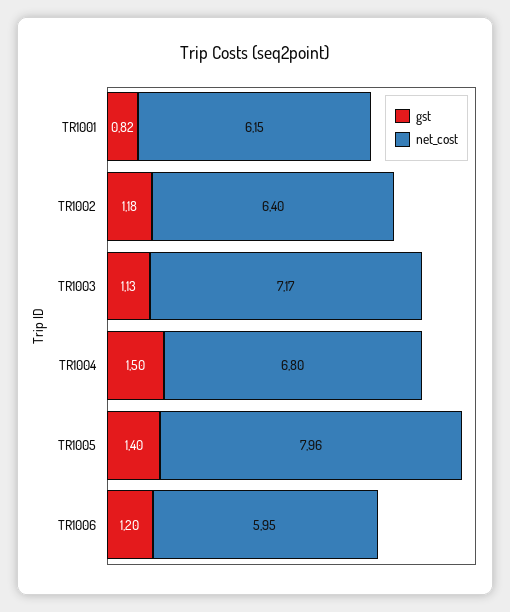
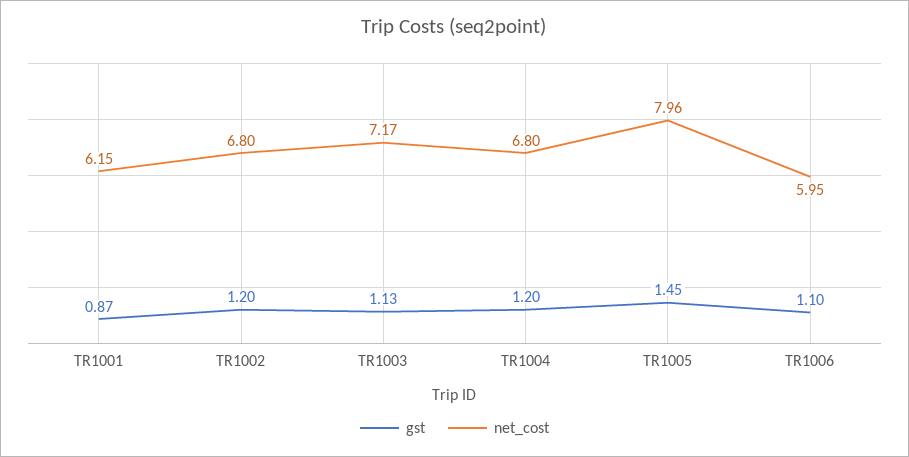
gst, TR1001: 0.82 -> 0.87
gst, TR1002: 1.18 -> 1.2
net_cost, TR1002: 6.4 -> 6.8
gst, TR1004: 1.5 -> 1.2
gst, TR1005: 1.4 -> 1.45
gst, TR1006: 1.2 -> 1.1

